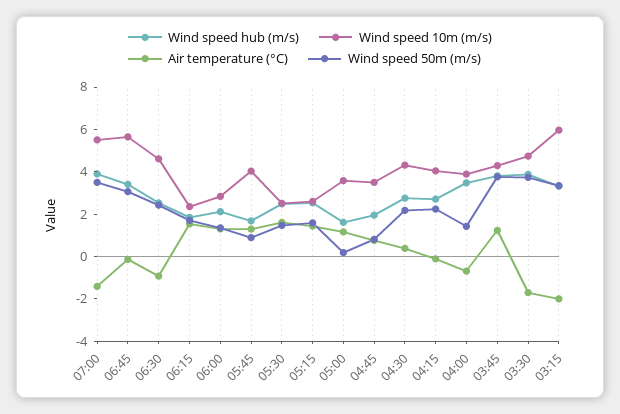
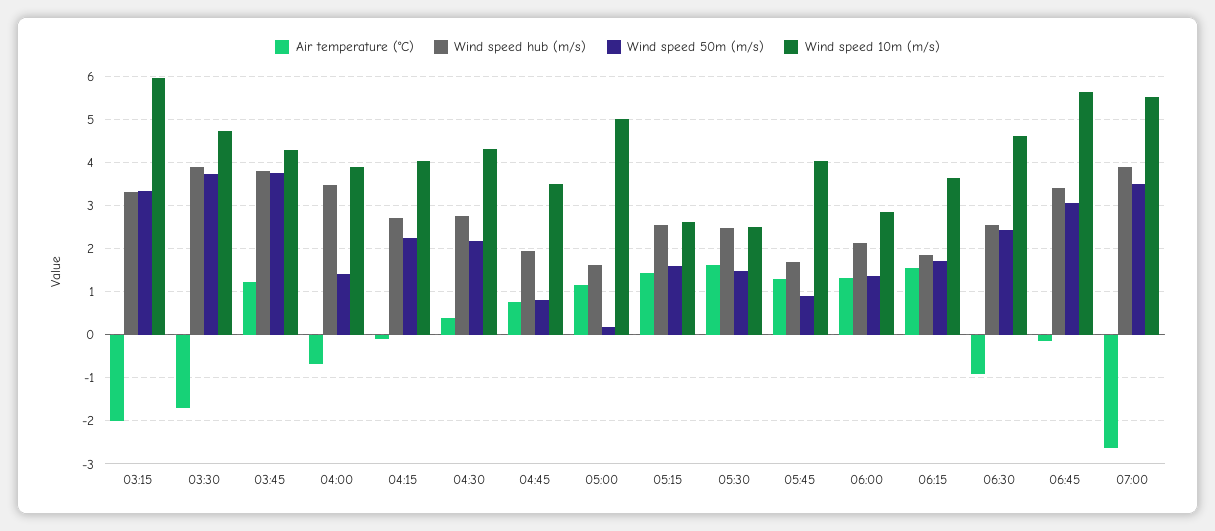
Air temperature (°C), 07:00: -1.5 -> -2.6
Wind speed 10m (m/s), 06:15: 2.5 -> 3.6
Wind speed 10m (m/s), 05:00: 3.5 -> 5

